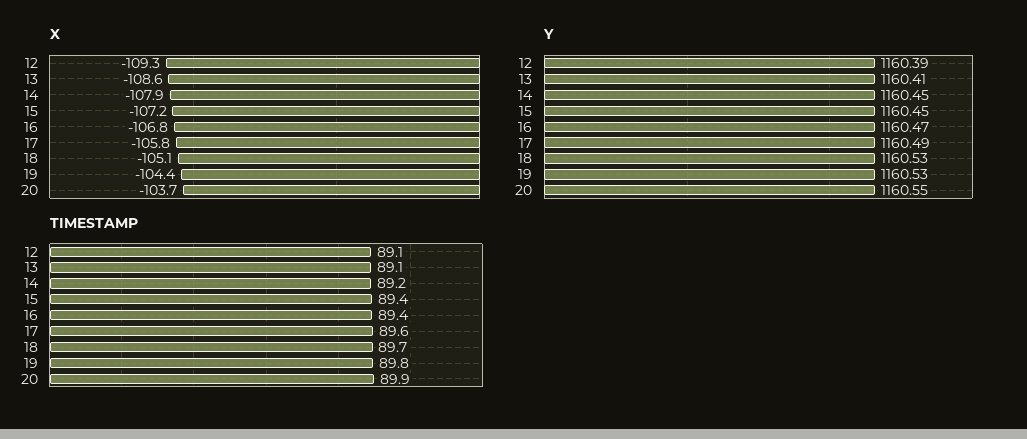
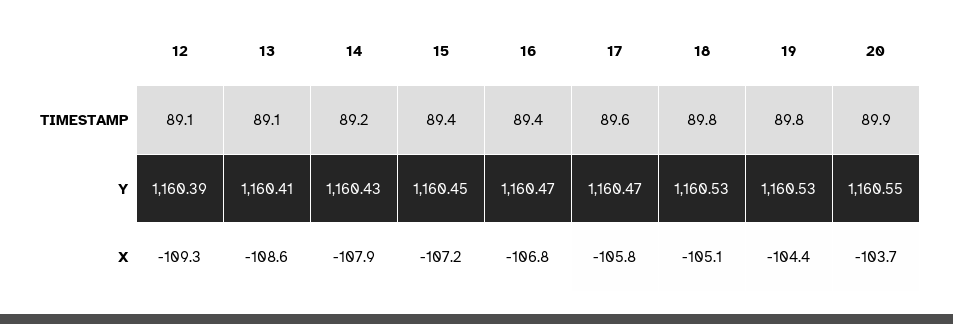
Y, 14: 1160.45 -> 1160.43
Y, 17: 1160.49 -> 1160.47
TIMESTAMP, 18: 89.7 -> 89.8

